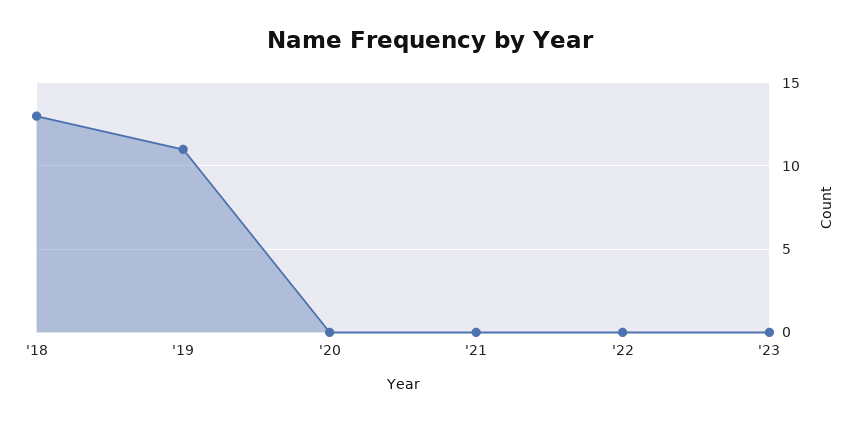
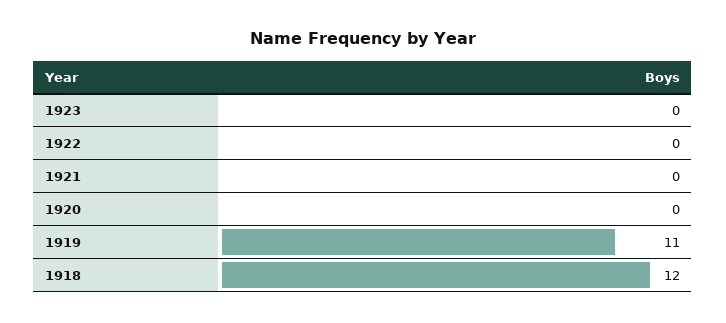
'18: 13 -> 12

